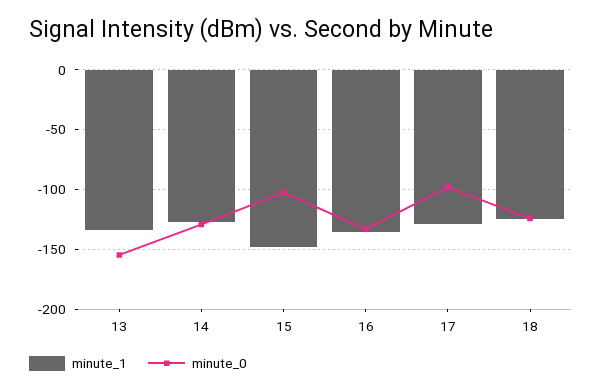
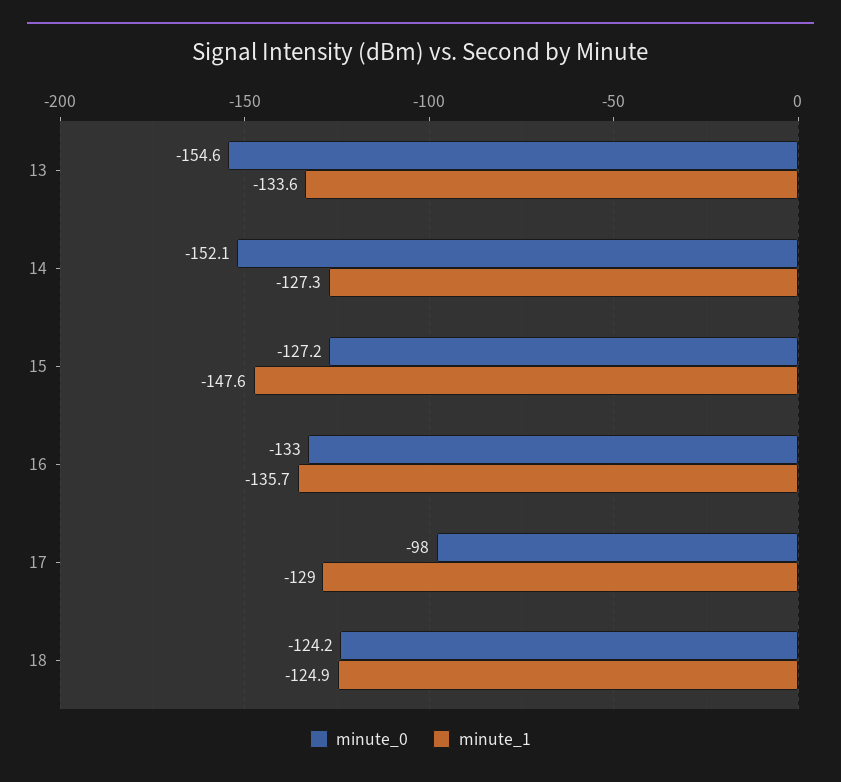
minute_0, 14: -130 -> -152.1
minute_0, 15: -100 -> -127.2

